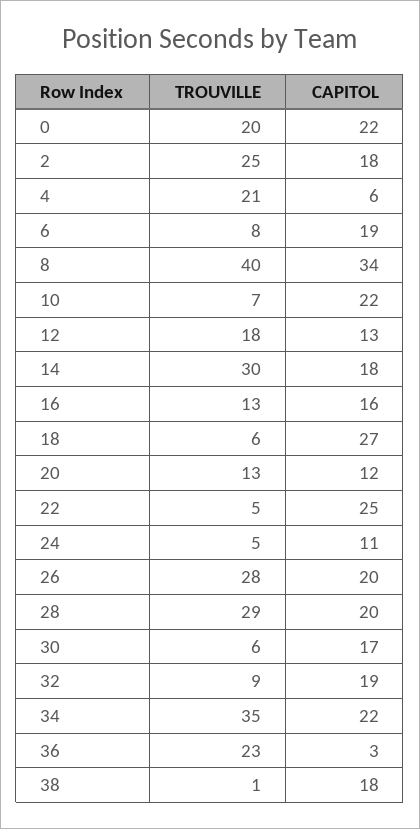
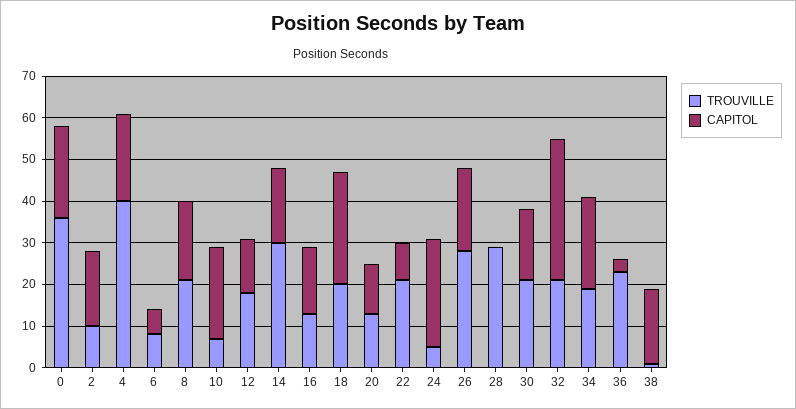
TROUVILLE, 0: 20 -> 35
TROUVILLE, 2: 25 -> 10
TROUVILLE, 4: 21 -> 40
CAPITOL, 4: 6 -> 20
CAPITOL, 6: 19 -> 5
TROUVILLE, 8: 40 -> 20
CAPITOL, 8: 34 -> 20
TROUVILLE, 18: 6 -> 20
TROUVILLE, 22: 5 -> 20
CAPITOL, 22: 25 -> 10
CAPITOL, 24: 11 -> 25
CAPITOL, 28: 20 -> 0
TROUVILLE, 30: 6 -> 20
TROUVILLE, 32: 9 -> 20
CAPITOL, 32: 19 -> 35
TROUVILLE, 34: 35 -> 20

